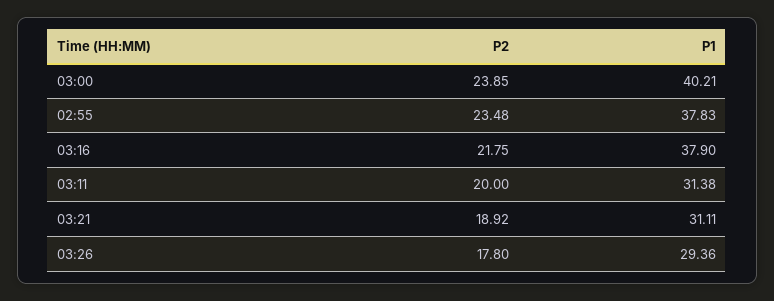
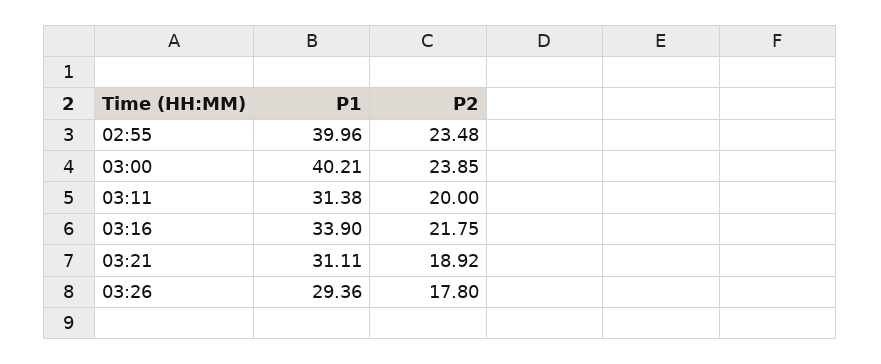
P1, 02:55: 37.83 -> 39.96
P1, 03:16: 37.9 -> 33.9

